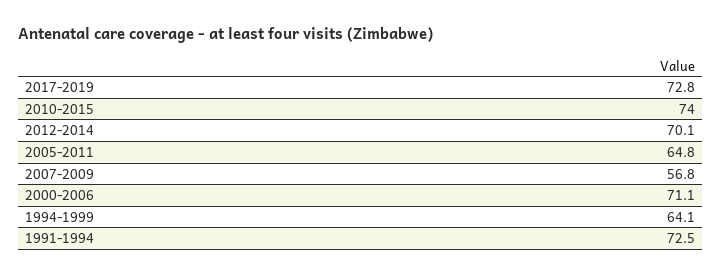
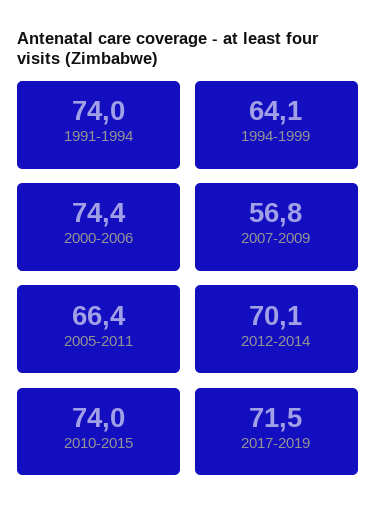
2017-2019: 72.8 -> 71.5
2005-2011: 64.8 -> 66.4
2000-2006: 71.1 -> 74.4
1991-1994: 72.5 -> 74

